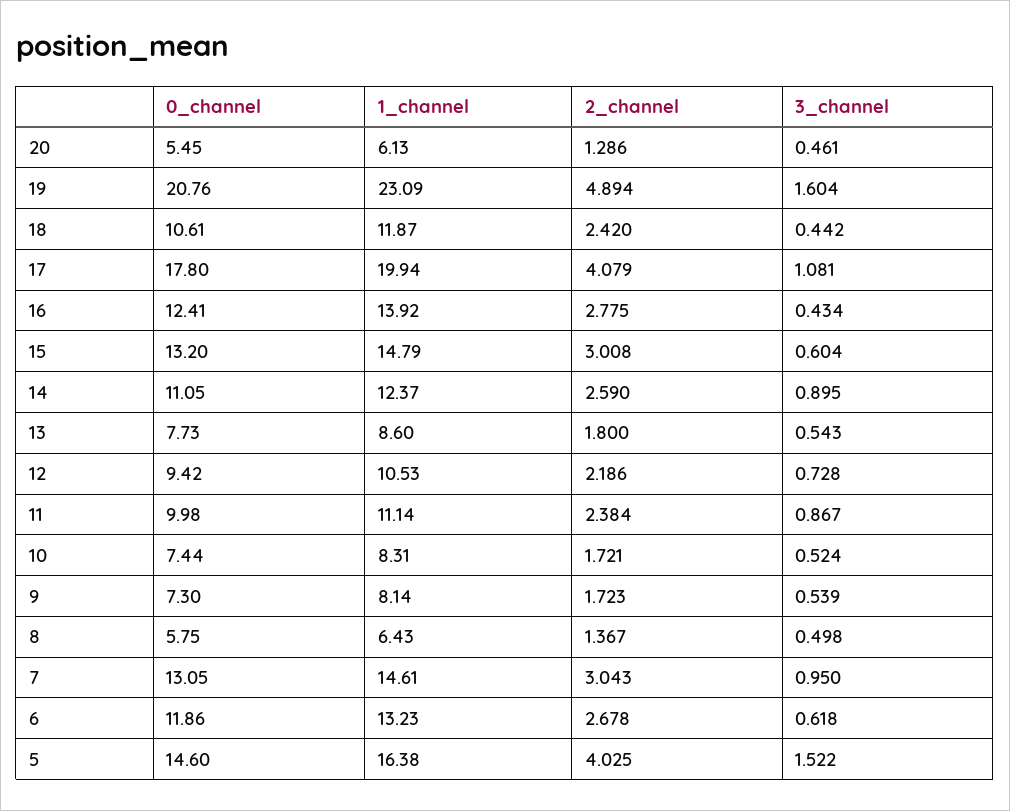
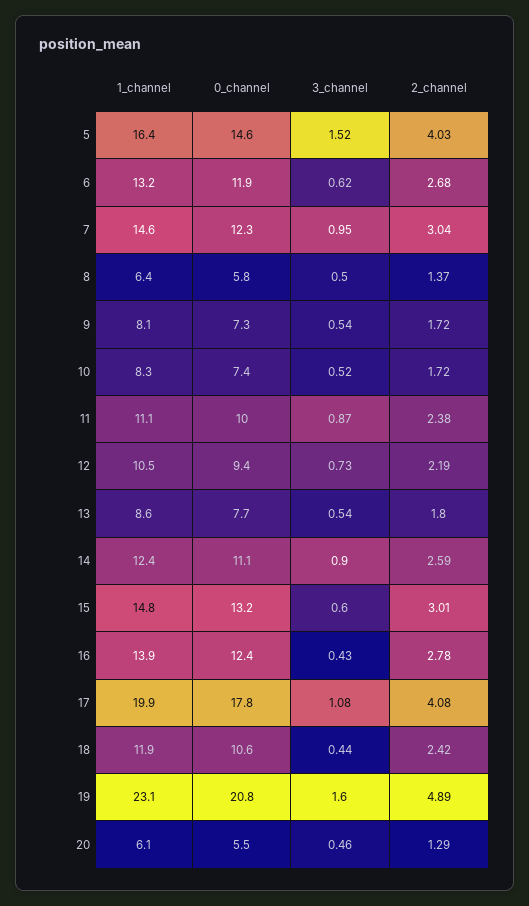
0_channel, 7: 13.05 -> 12.3

